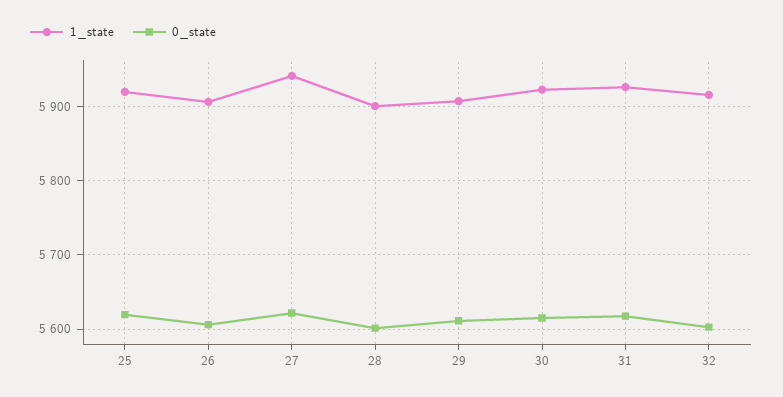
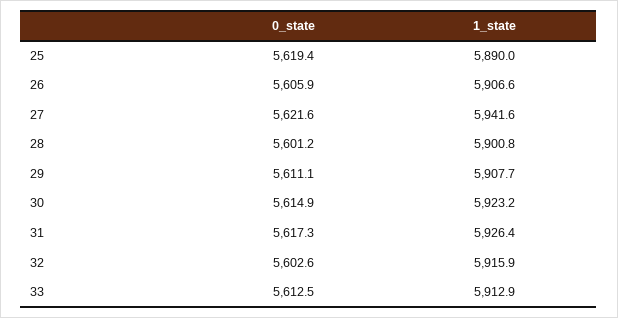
1_state, 25: 5920 -> 5890
0_state, 33: none -> 5612.5
1_state, 33: none -> 5912.9

